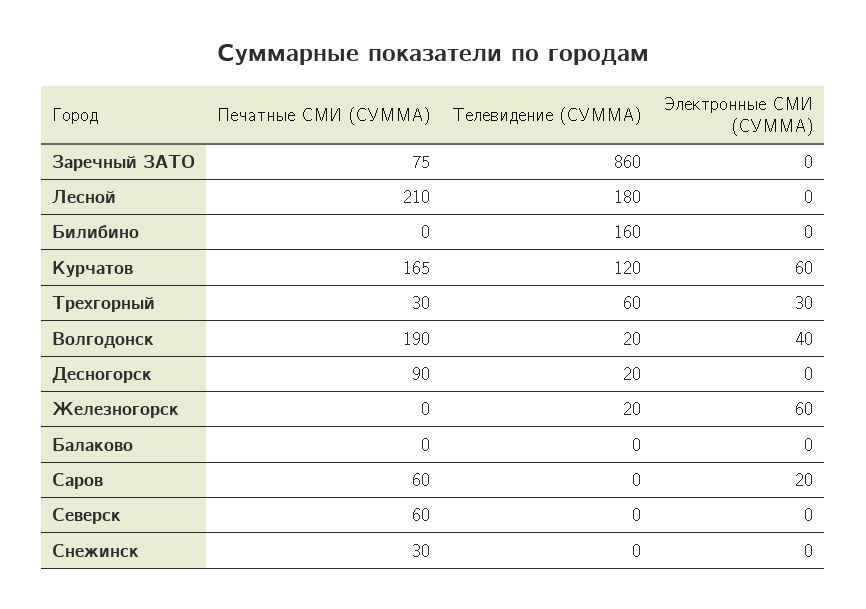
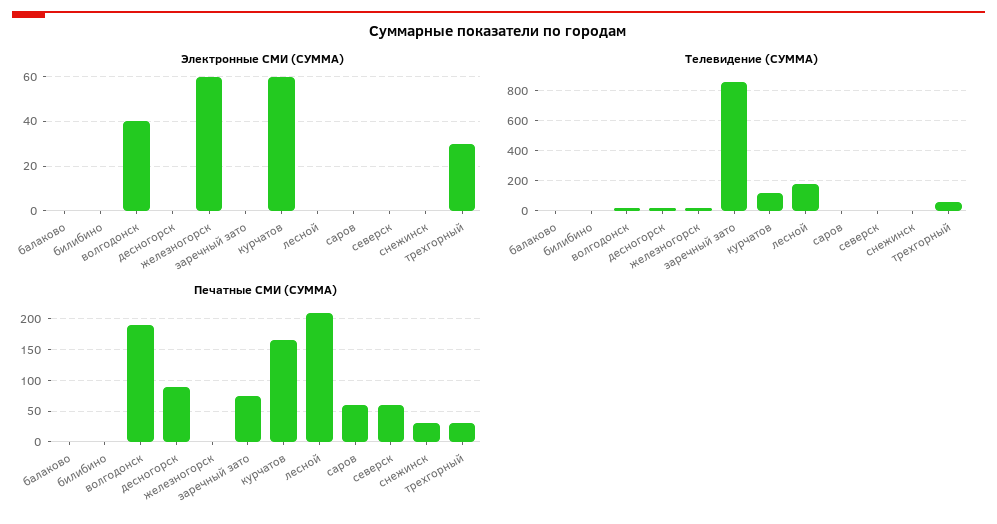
Телевидение (СУММА), Билибино: 160 -> 0
Электронные СМИ (СУММА), Саров: 20 -> 0

